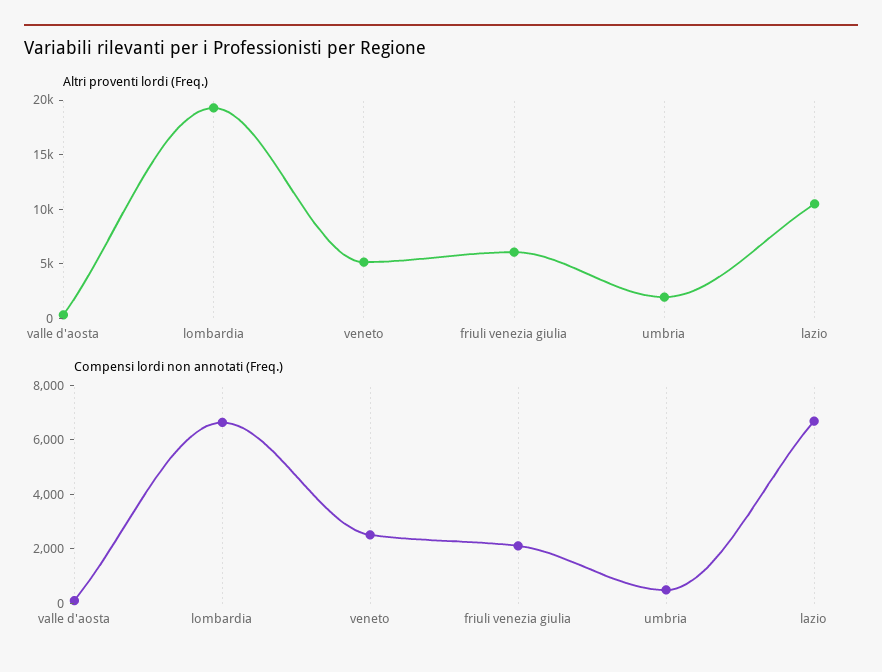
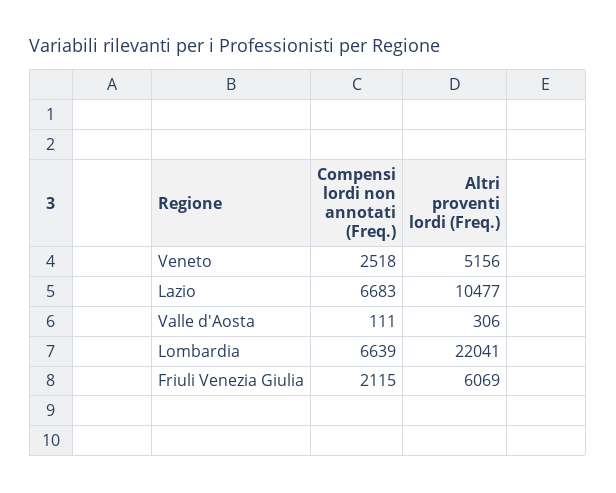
Altri proventi lordi (Freq.), lombardia: 19000 -> 22041
Altri proventi lordi (Freq.), umbria: 2000 -> none
Compensi lordi non annotati (Freq.), umbria: 500 -> none

